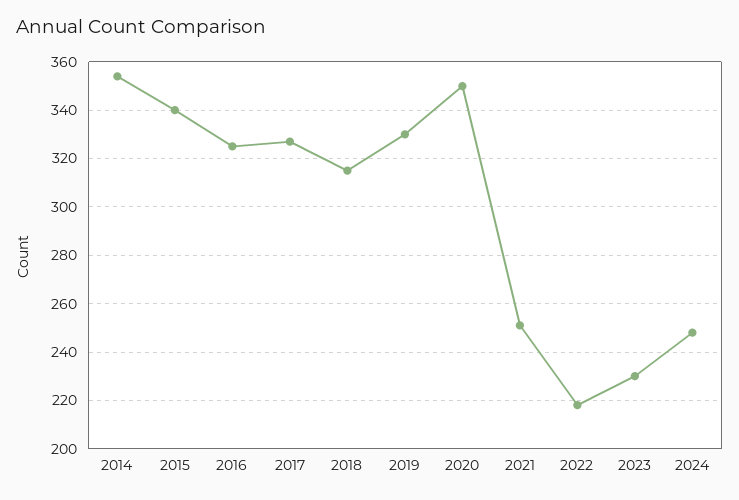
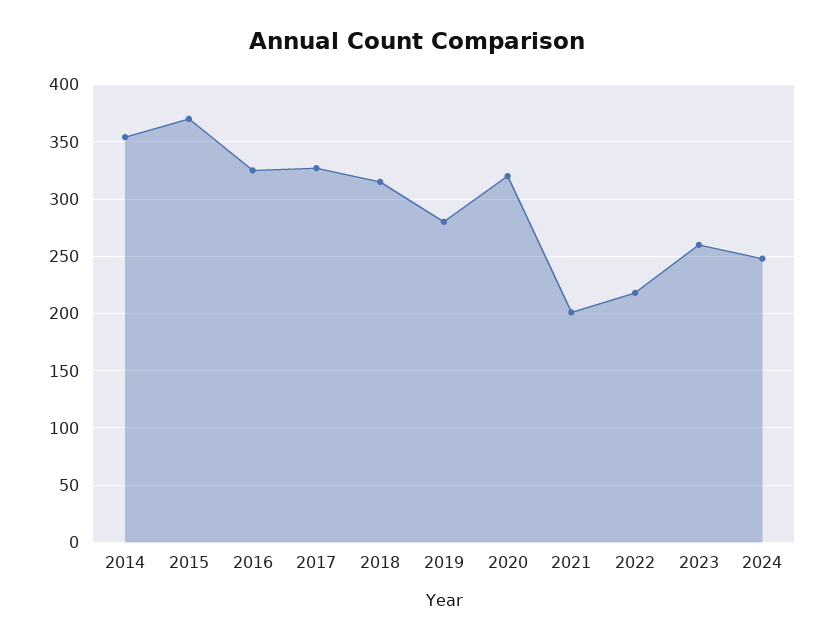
2015: 340 -> 370
2019: 330 -> 280
2020: 350 -> 320
2021: 250 -> 200
2023: 230 -> 260

